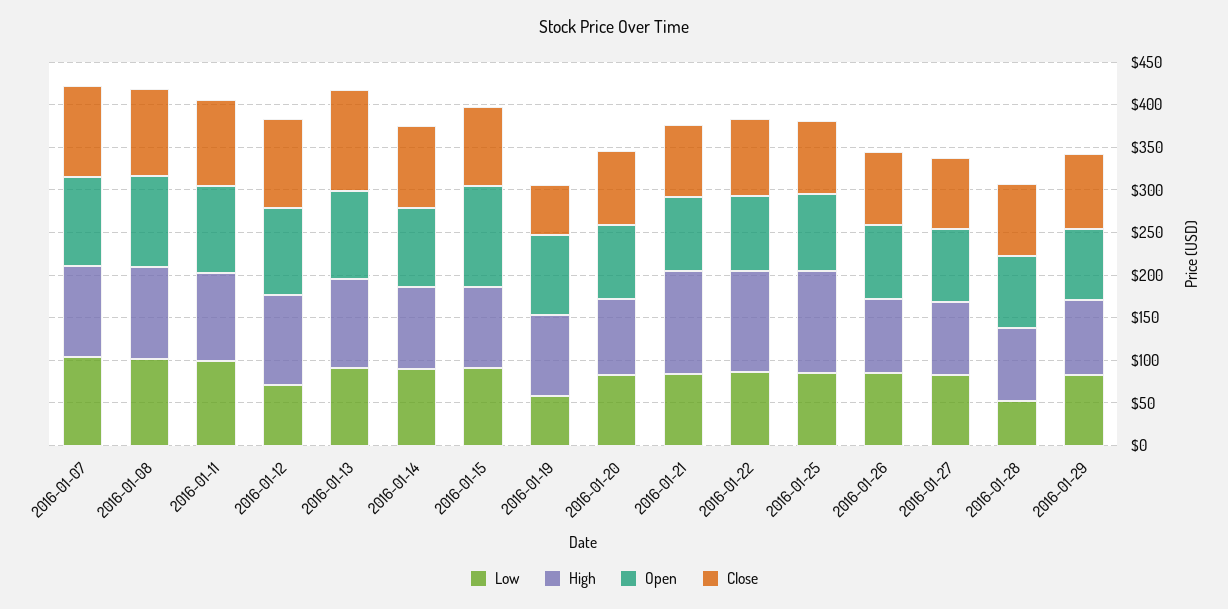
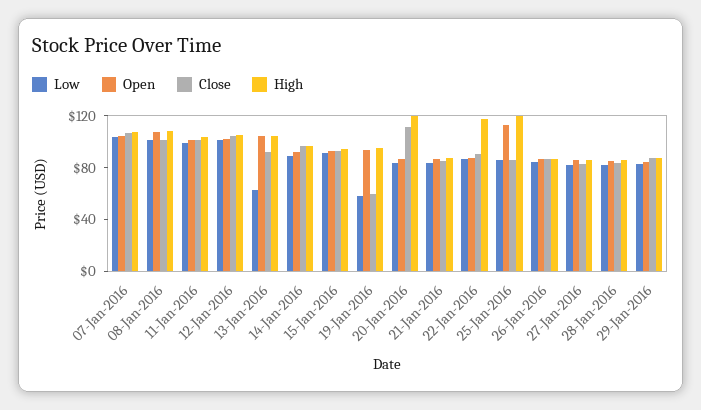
Low, 2016-01-12: 70 -> 100
Low, 2016-01-13: 90 -> 60
Close, 2016-01-13: 120 -> 90
Open, 2016-01-15: 120 -> 90
High, 2016-01-20: 90 -> 120
Close, 2016-01-20: 90 -> 110
High, 2016-01-21: 120 -> 90
Open, 2016-01-25: 90 -> 110
Low, 2016-01-28: 50 -> 80

